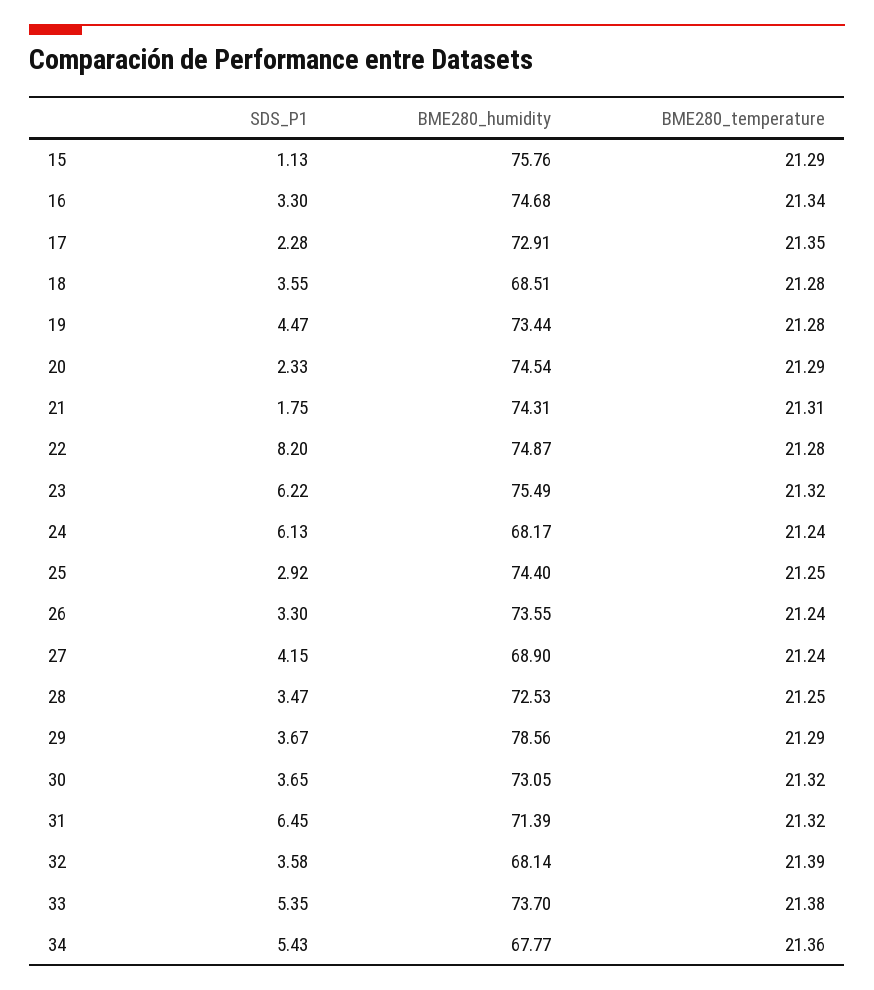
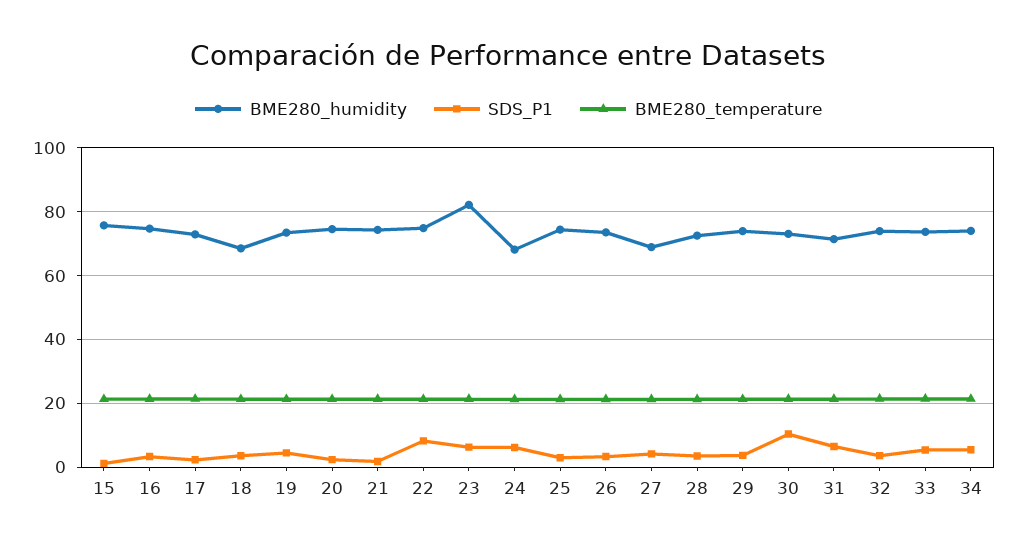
BME280_humidity, 23: 75.49 -> 82
BME280_humidity, 29: 78.56 -> 74
SDS_P1, 30: 3.65 -> 10
BME280_humidity, 32: 68.14 -> 74
BME280_humidity, 34: 67.77 -> 74

